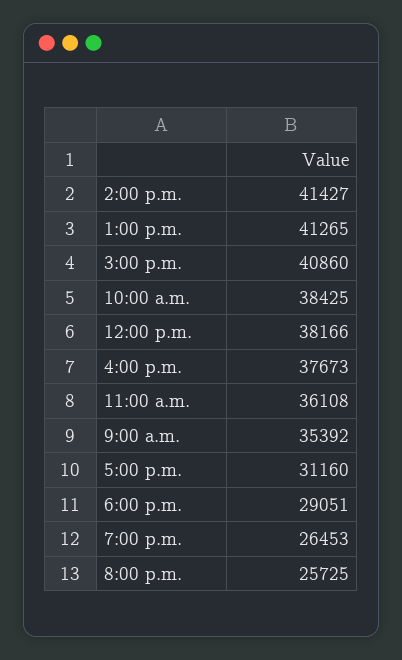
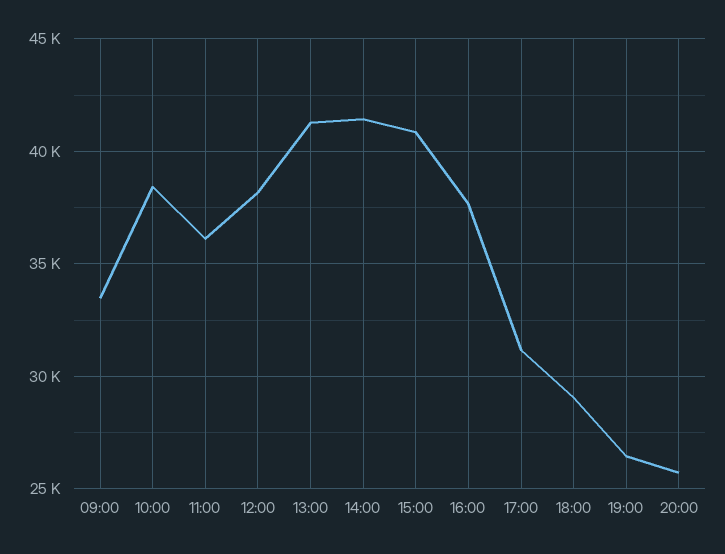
9:00 a.m.: 35392 -> 33500

